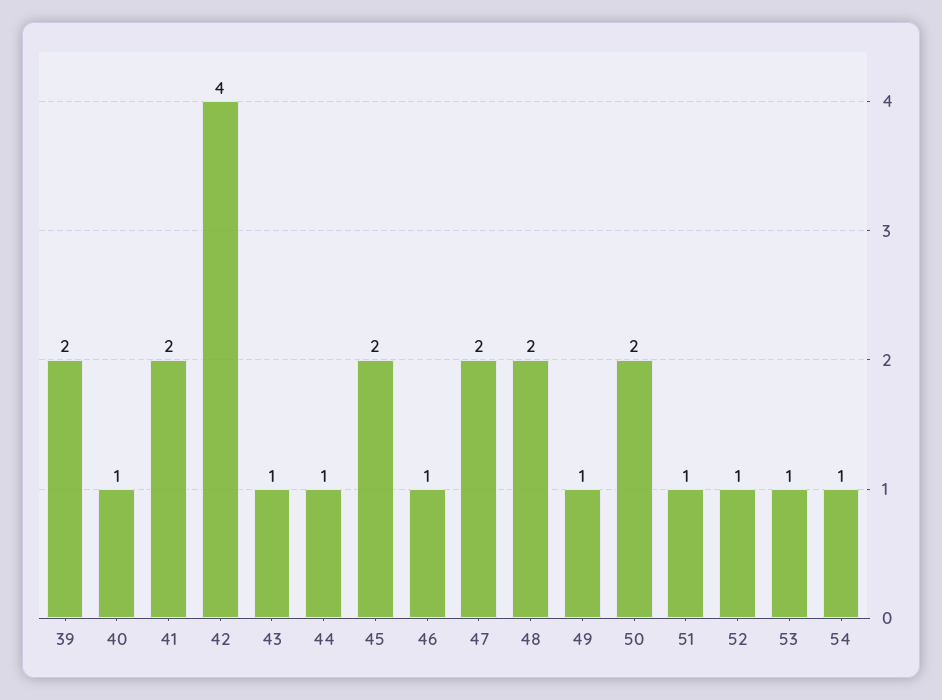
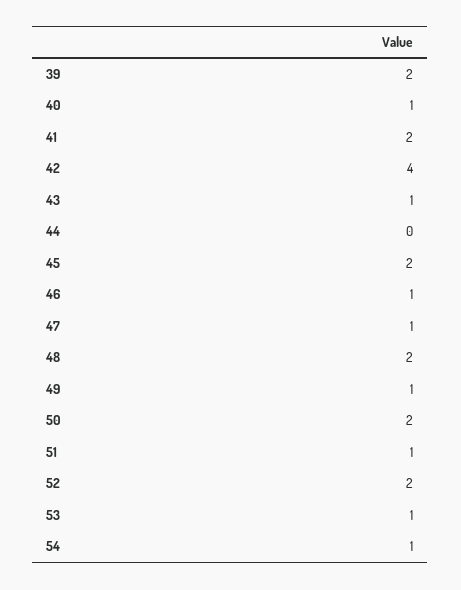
44: 1 -> 0
47: 2 -> 1
52: 1 -> 2

